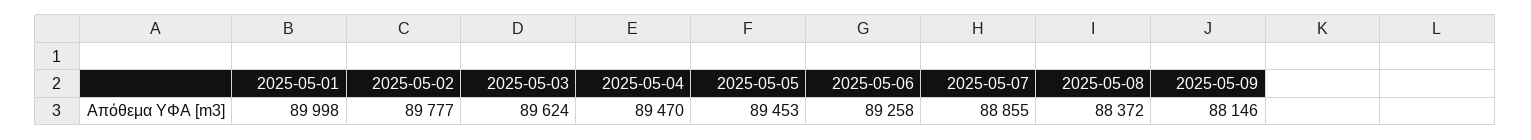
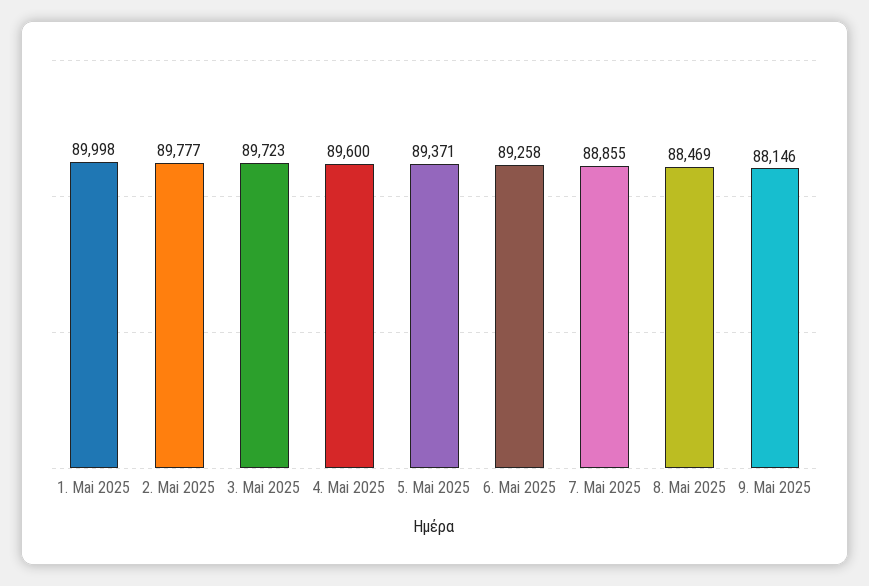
2025-05-03: 89624 -> 89723
2025-05-04: 89470 -> 89600
2025-05-05: 89453 -> 89371
2025-05-08: 88372 -> 88469

